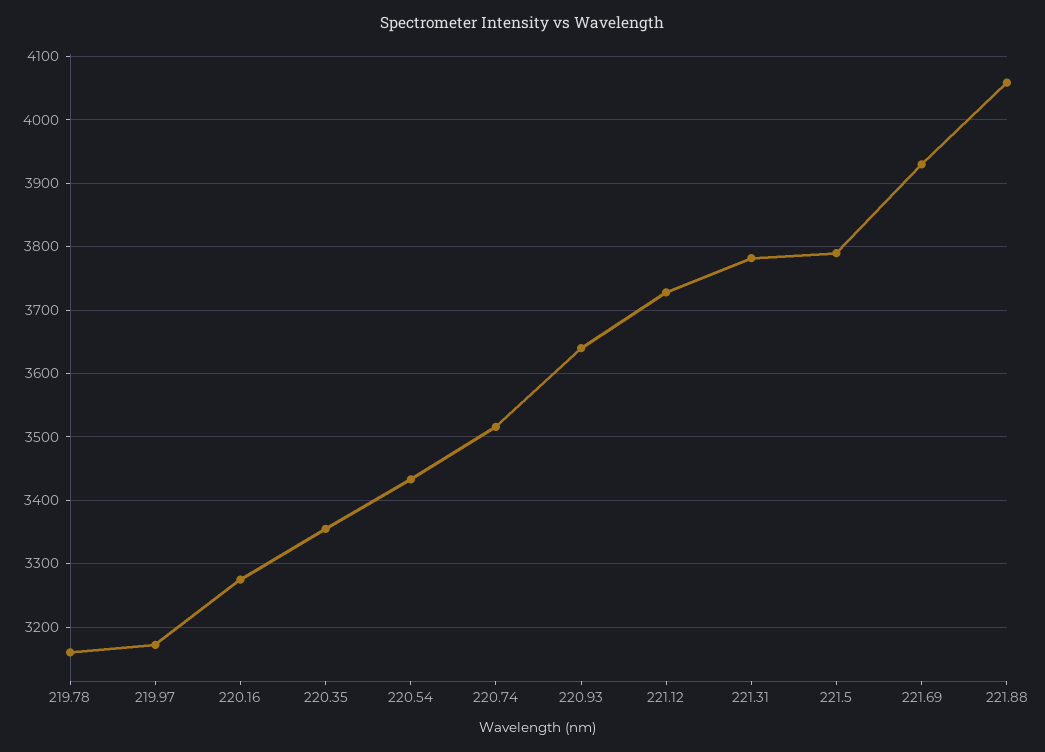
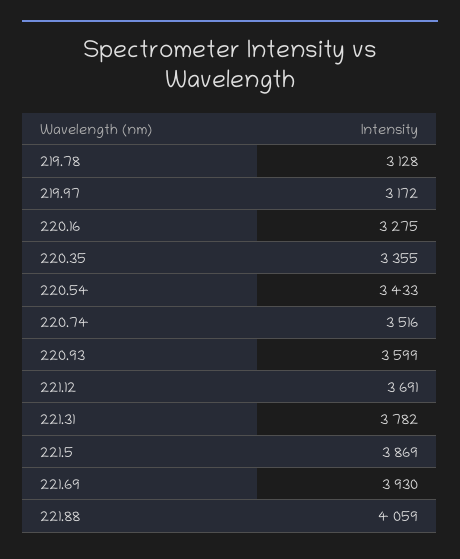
219.78: 3160 -> 3128
220.93: 3640 -> 3599
221.12: 3730 -> 3691
221.5: 3790 -> 3869

